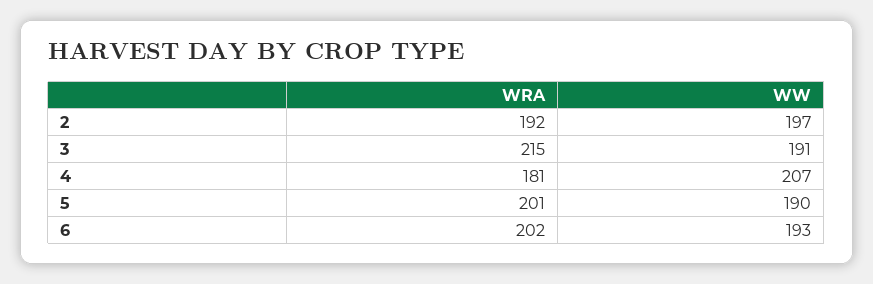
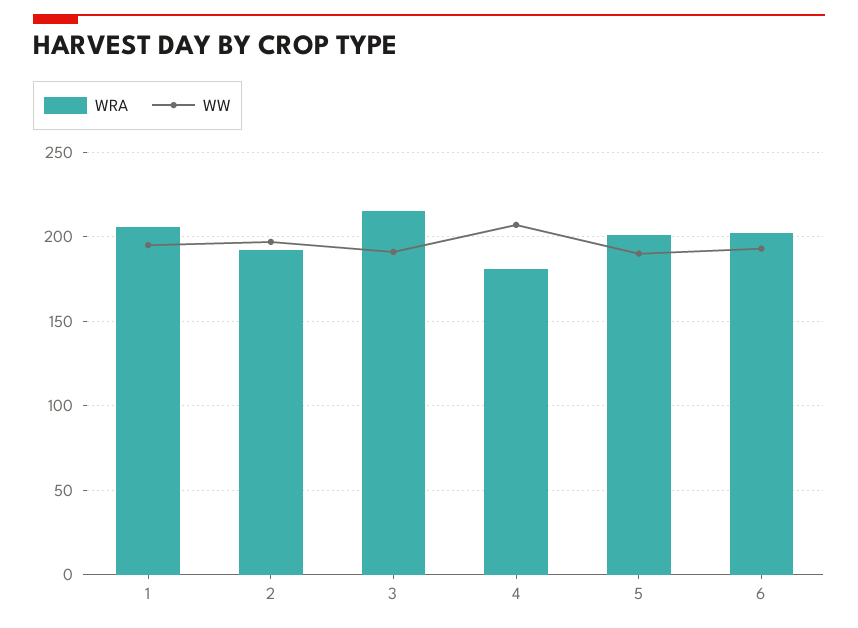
WRA, 1: none -> 205
WW, 1: none -> 195

